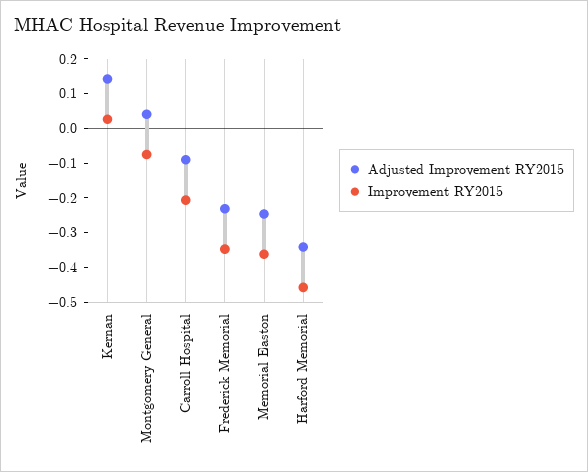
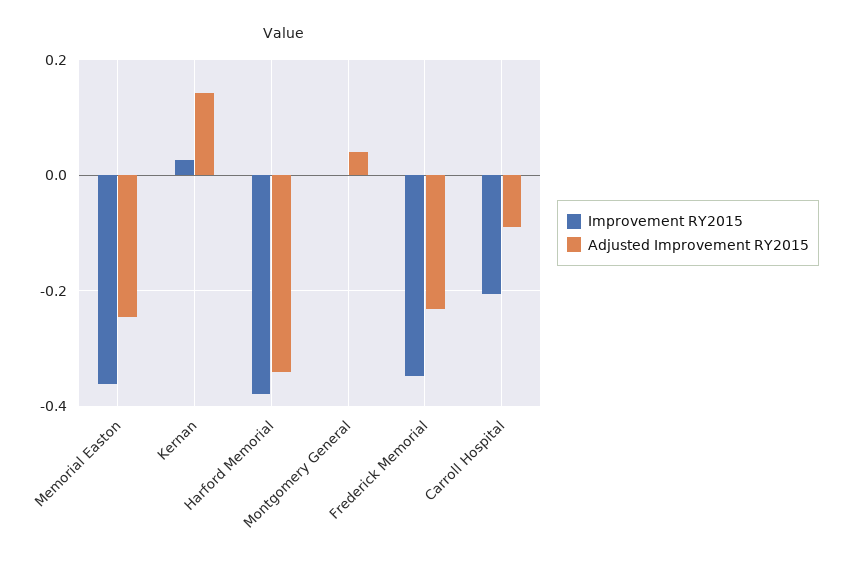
Improvement RY2015, Montgomery General: -0.075 -> 0
Improvement RY2015, Harford Memorial: -0.45 -> -0.38

